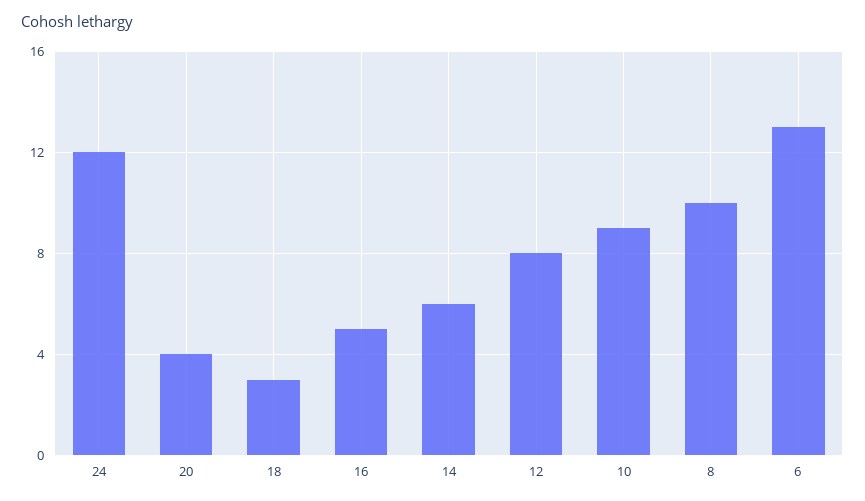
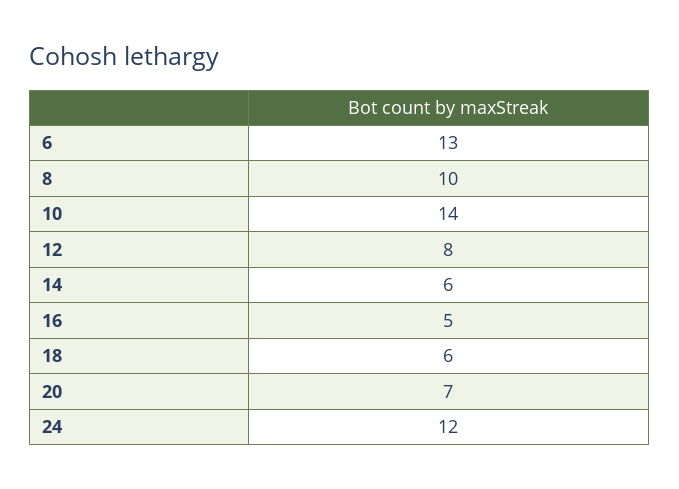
20: 4 -> 7
18: 3 -> 6
10: 9 -> 14

